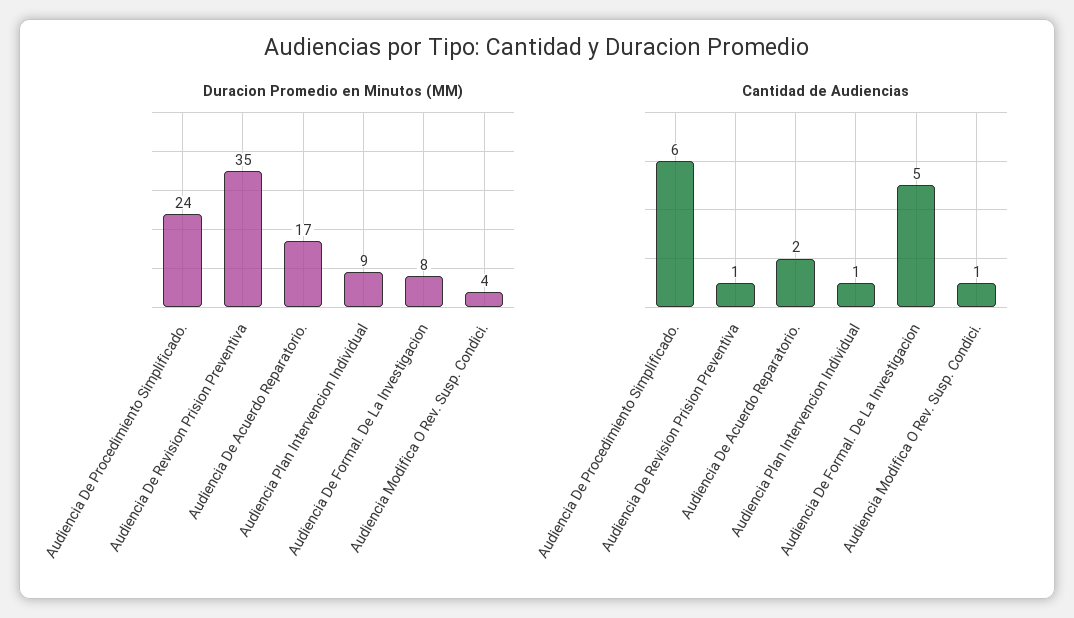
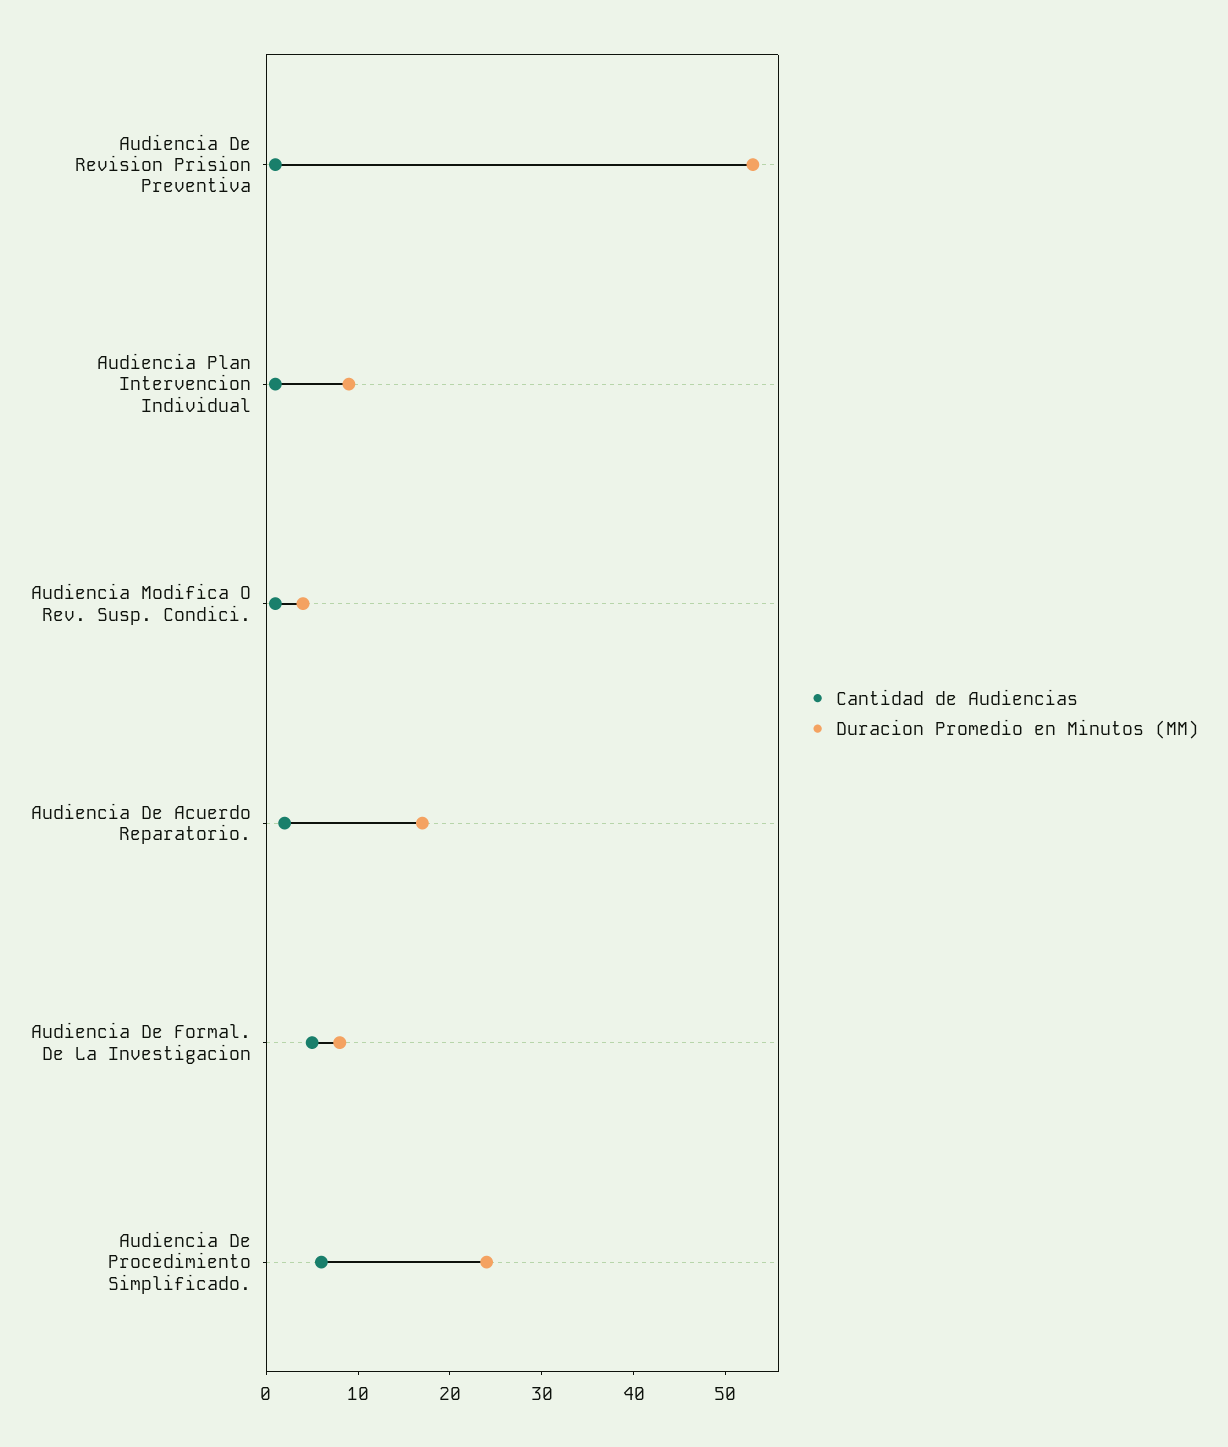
Duracion Promedio en Minutos (MM), Audiencia De Revision Prision Preventiva: 35 -> 53

